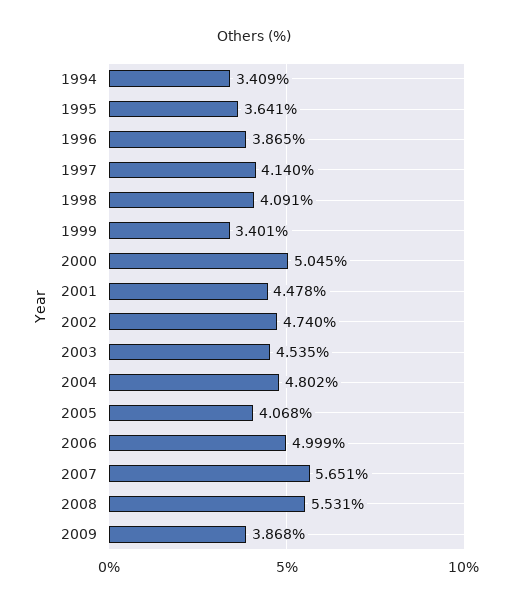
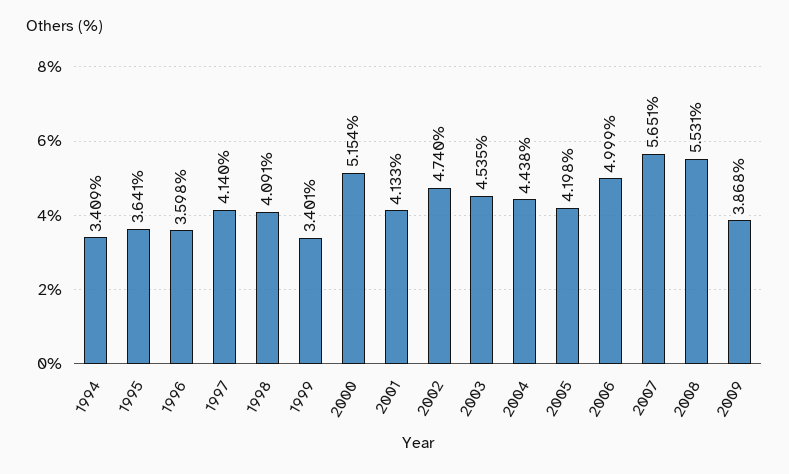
1996: 3.865 -> 3.598
2000: 5.045 -> 5.154
2001: 4.478 -> 4.133
2004: 4.802 -> 4.438
2005: 4.068 -> 4.198

